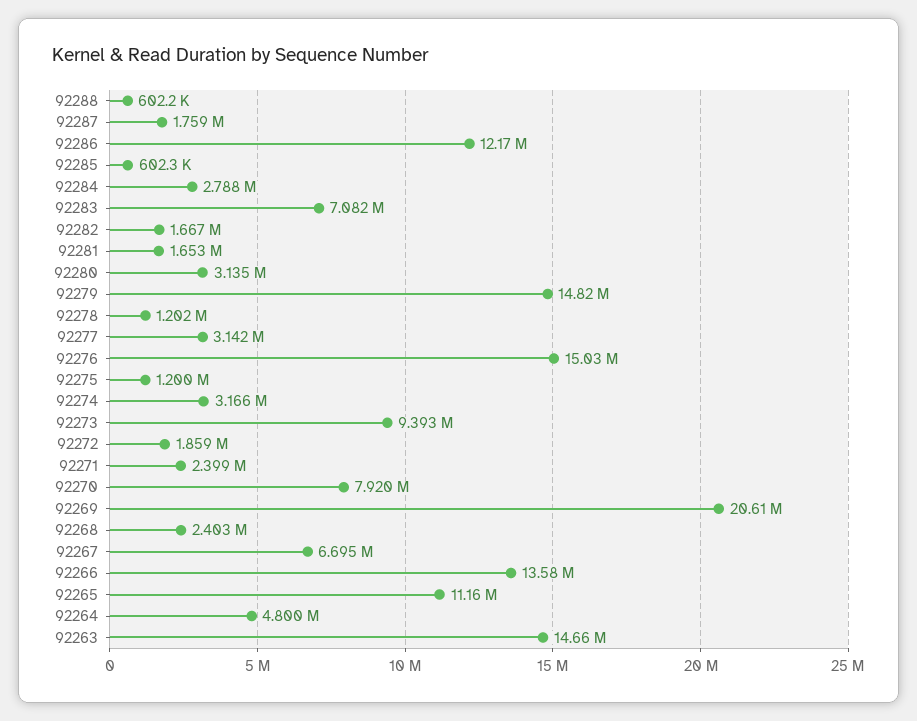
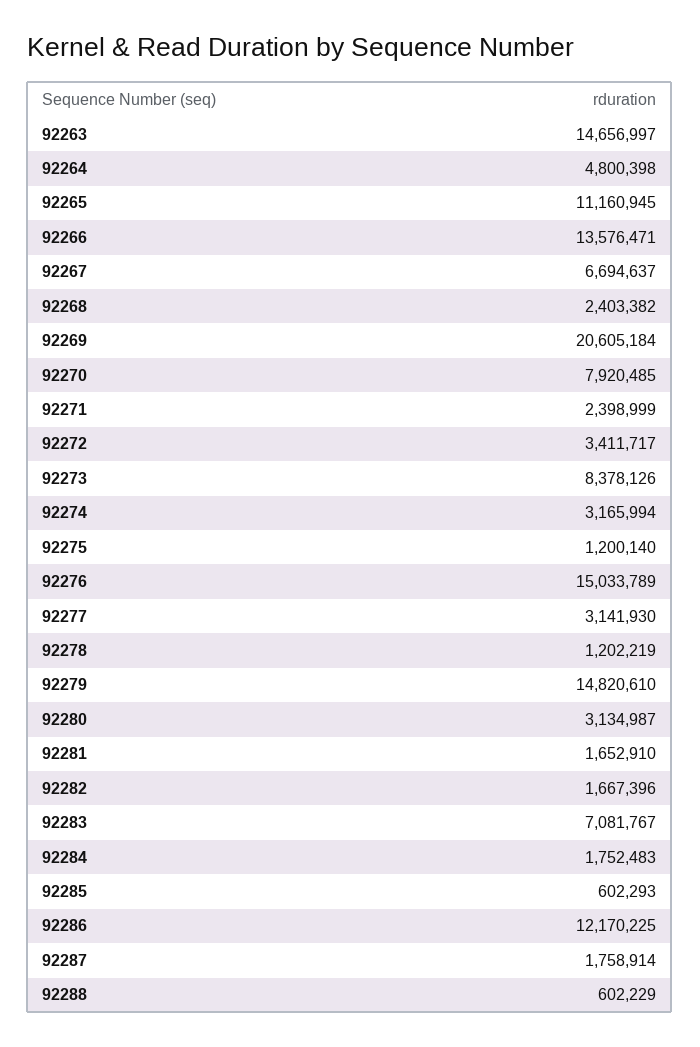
92284: 2788000 -> 1752483
92273: 9393000 -> 8378126
92272: 1859000 -> 3411717

